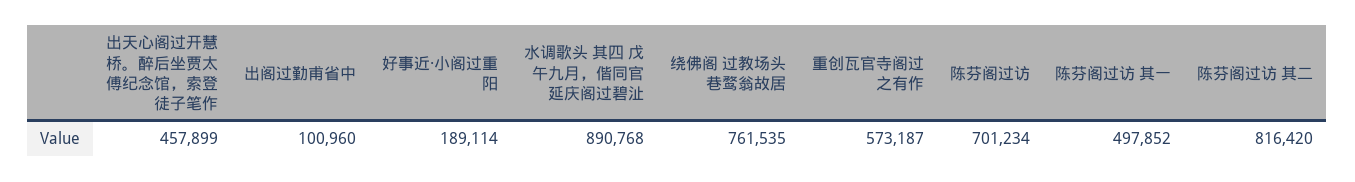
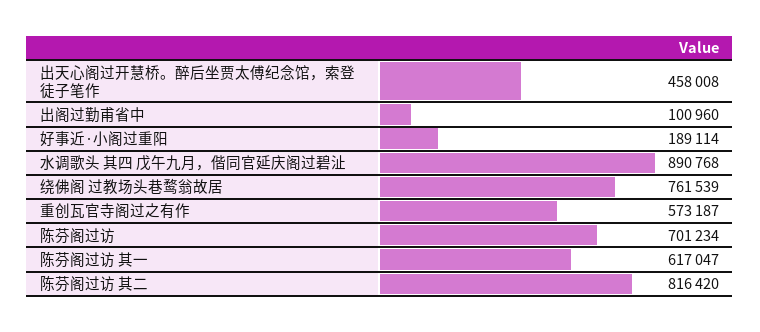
出天心阁过开慧桥。醉后坐贾太傅纪念馆，索登徒子笔作: 457899 -> 458008
绕佛阁 过教场头巷鹜翁故居: 761535 -> 761539
陈芬阁过访 其一: 497852 -> 617047

